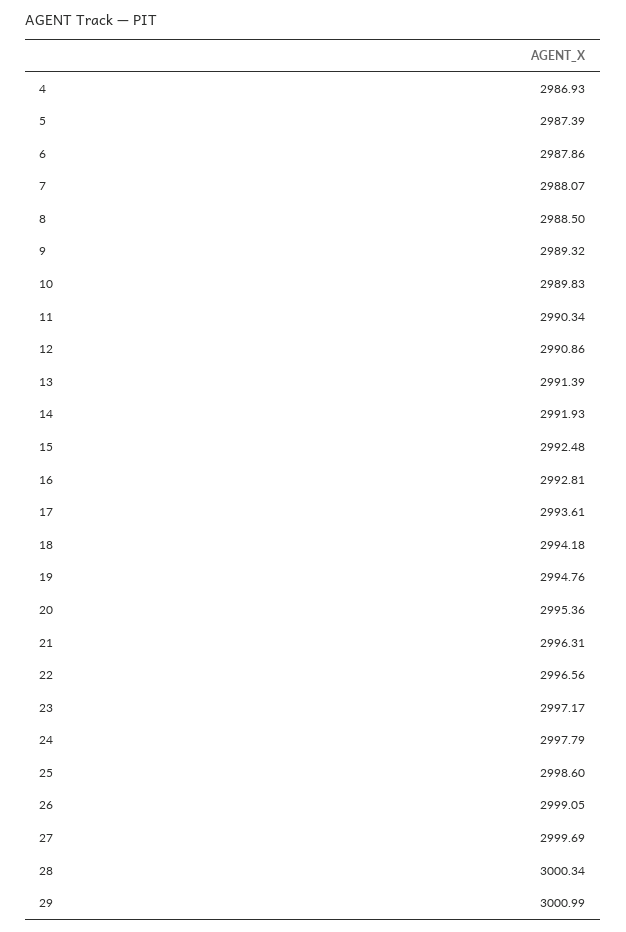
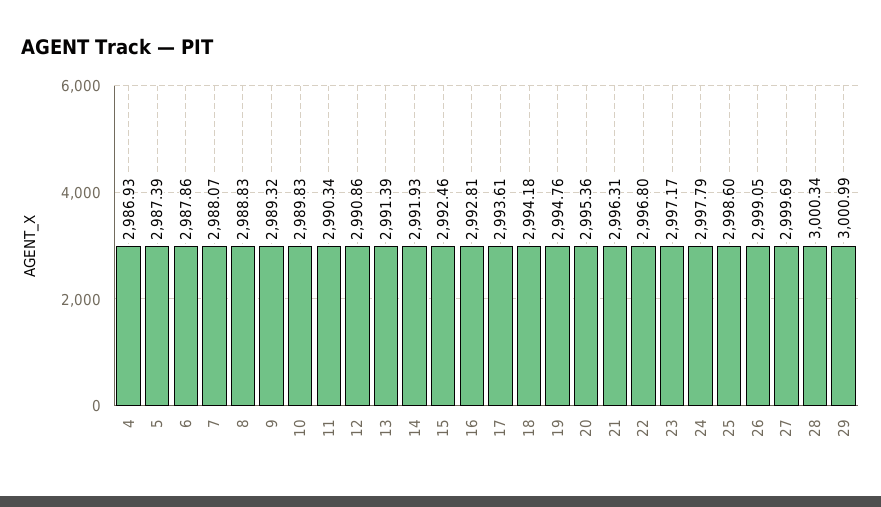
8: 2988.5 -> 2988.83
15: 2992.48 -> 2992.46
22: 2996.56 -> 2996.8

